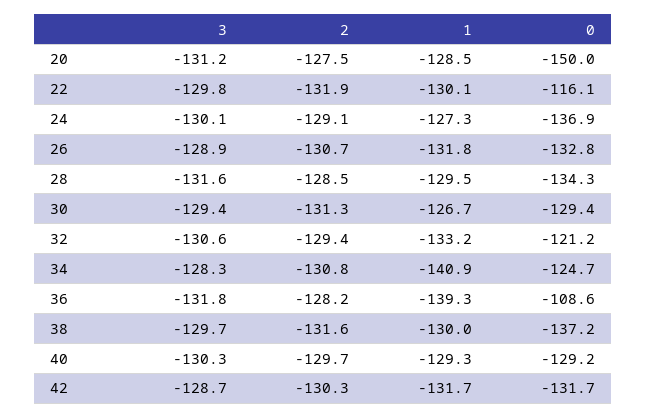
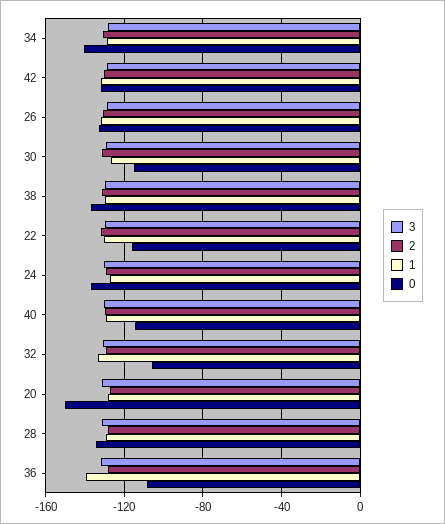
0, 30: -129.4 -> -115
0, 32: -121.2 -> -105
1, 34: -140.9 -> -130
0, 34: -124.7 -> -140
0, 40: -129.2 -> -115

